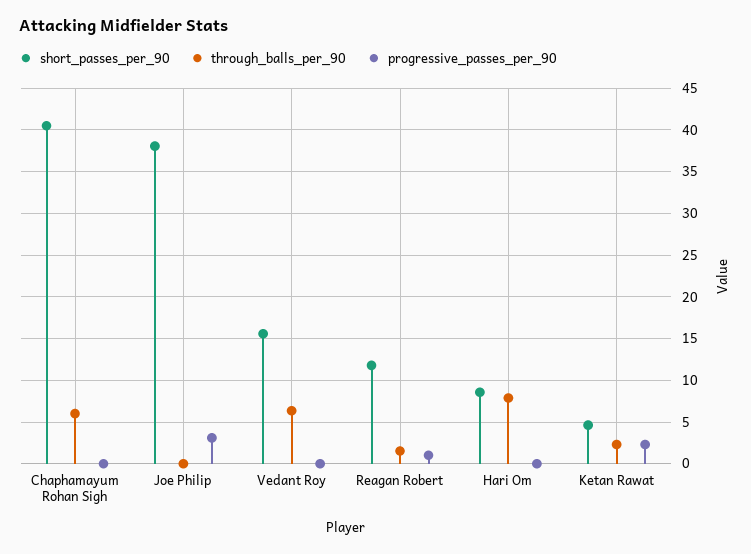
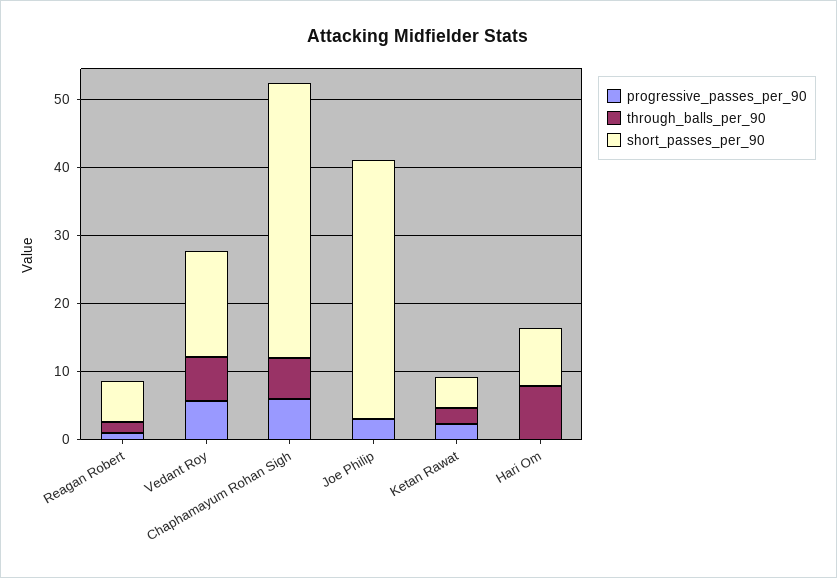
progressive_passes_per_90, Chaphamayum Rohan Sigh: 0 -> 6
progressive_passes_per_90, Vedant Roy: 0 -> 6
short_passes_per_90, Reagan Robert: 12 -> 6

